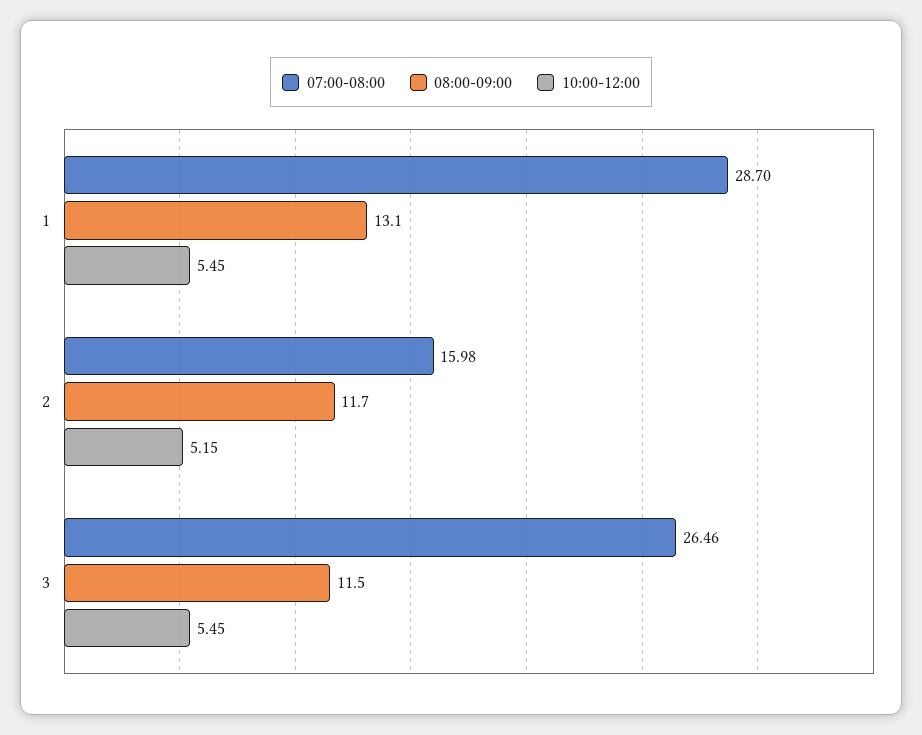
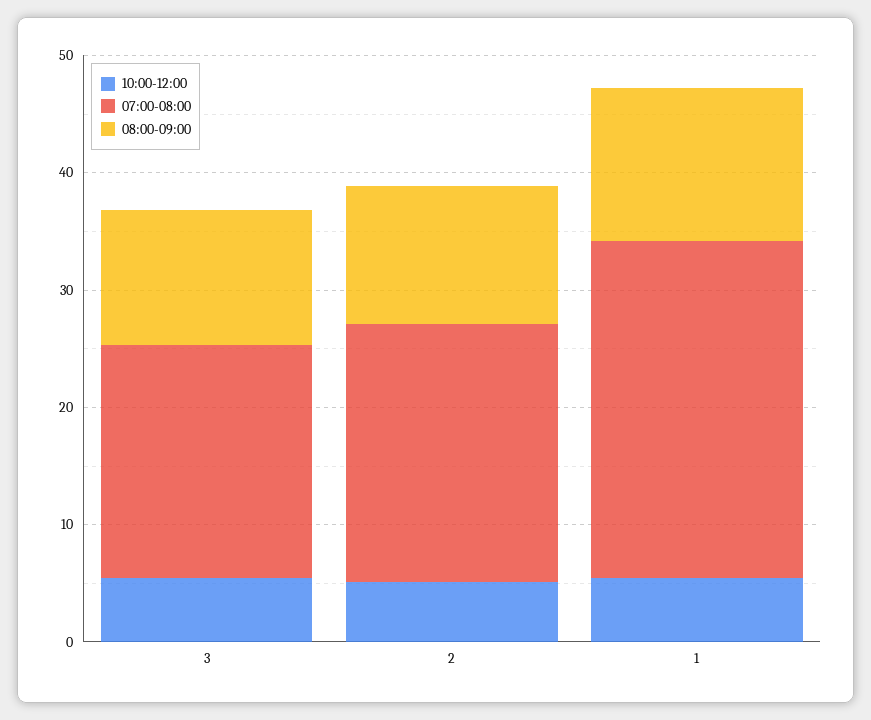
07:00-08:00, 2: 15.98 -> 22
07:00-08:00, 3: 26.46 -> 20

